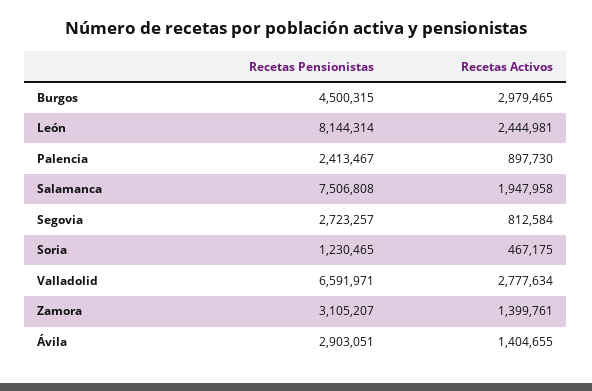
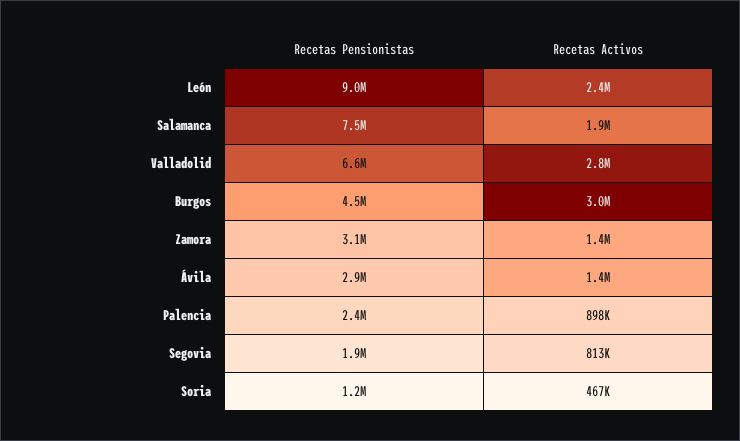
Recetas Pensionistas, León: 8144314 -> 9000000
Recetas Pensionistas, Segovia: 2723257 -> 1900000

